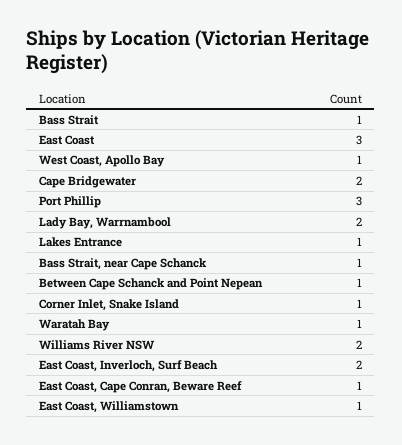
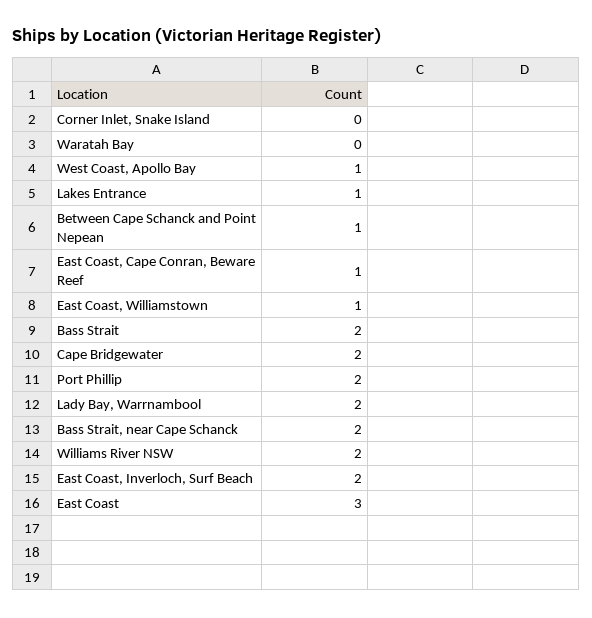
Bass Strait: 1 -> 2
Port Phillip: 3 -> 2
Bass Strait, near Cape Schanck: 1 -> 2
Corner Inlet, Snake Island: 1 -> 0
Waratah Bay: 1 -> 0

